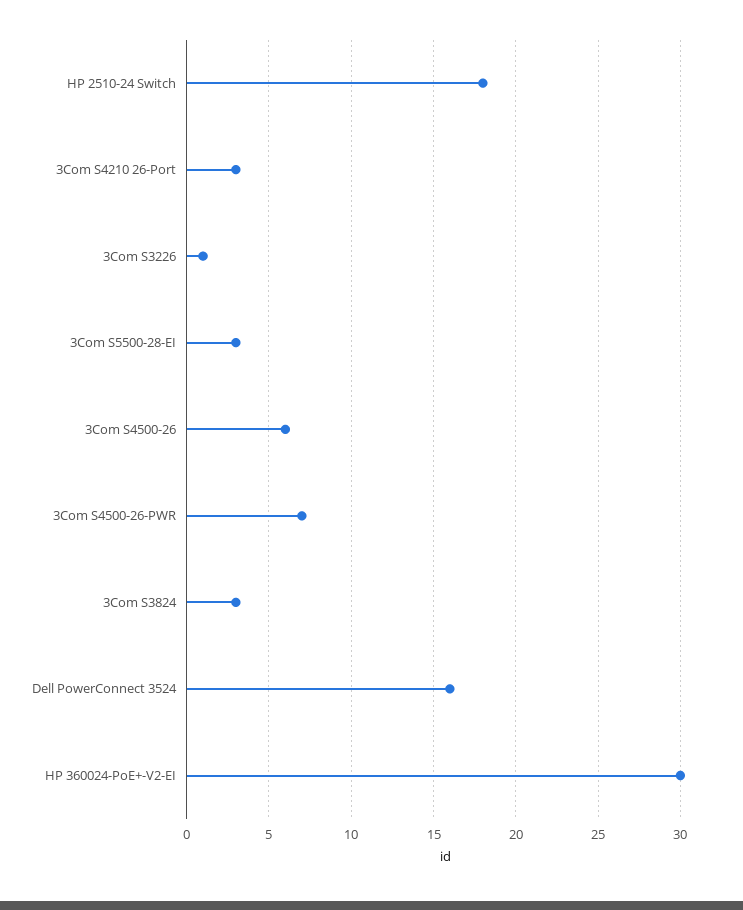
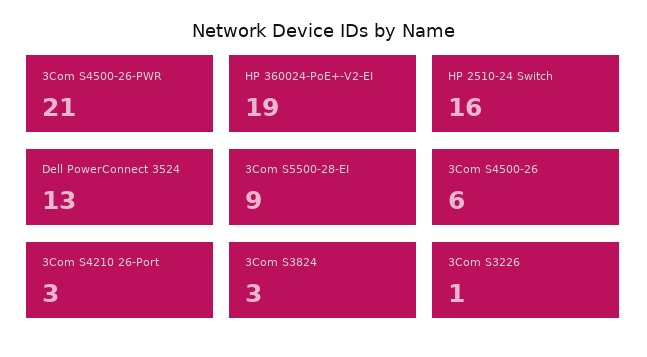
HP 2510-24 Switch: 18 -> 16
3Com S5500-28-EI: 3 -> 9
3Com S4500-26-PWR: 7 -> 21
Dell PowerConnect 3524: 16 -> 13
HP 360024-PoE+-V2-EI: 30 -> 19

